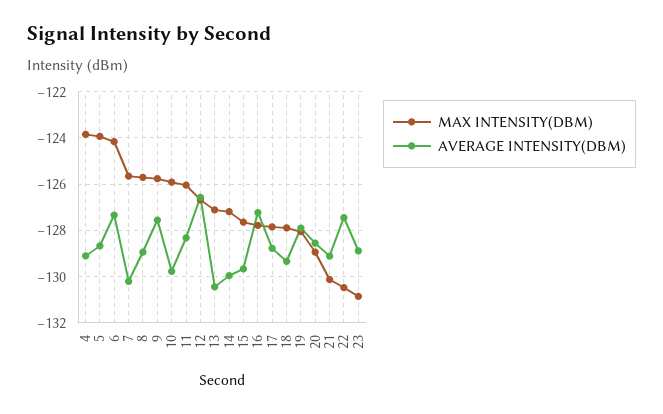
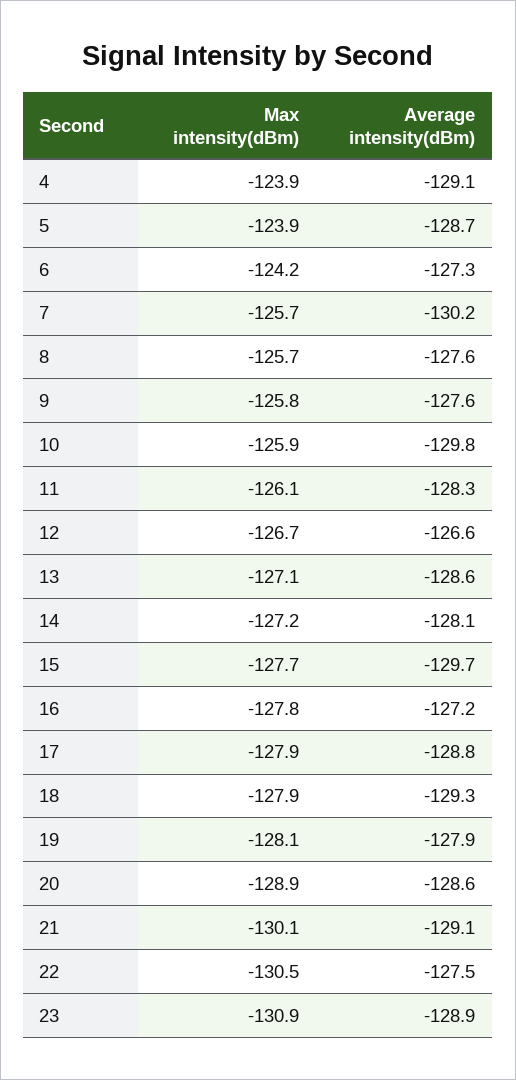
AVERAGE INTENSITY(DBM), 8: -129 -> -127.6
AVERAGE INTENSITY(DBM), 13: -130.5 -> -128.6
AVERAGE INTENSITY(DBM), 14: -130 -> -128.1

